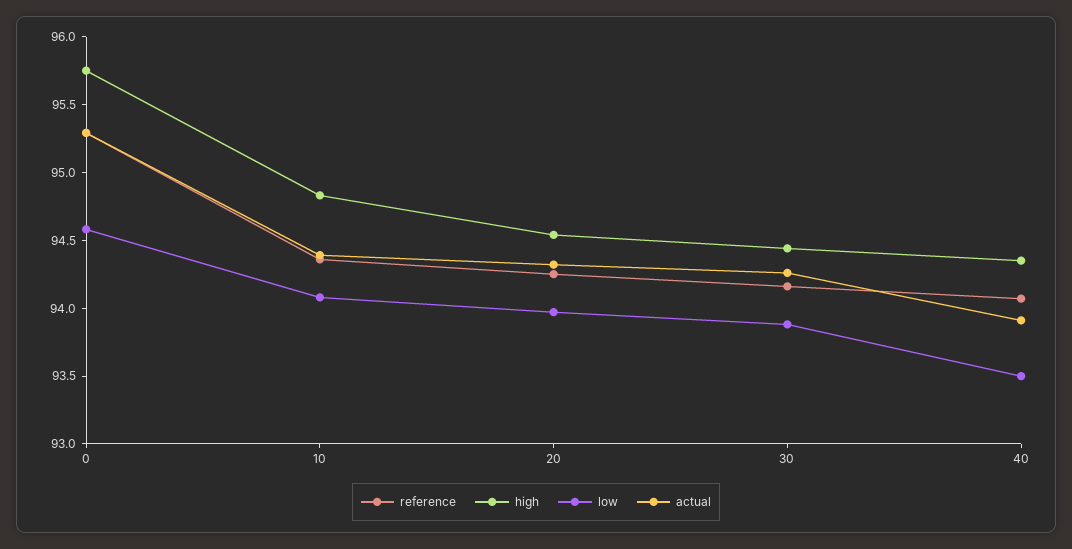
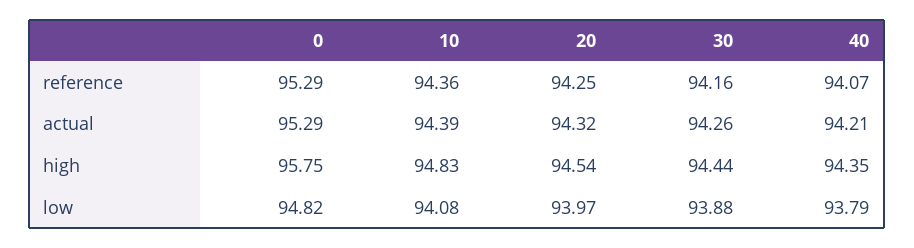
low, 0: 94.6 -> 94.82
low, 40: 93.5 -> 93.79
actual, 40: 93.9 -> 94.21

